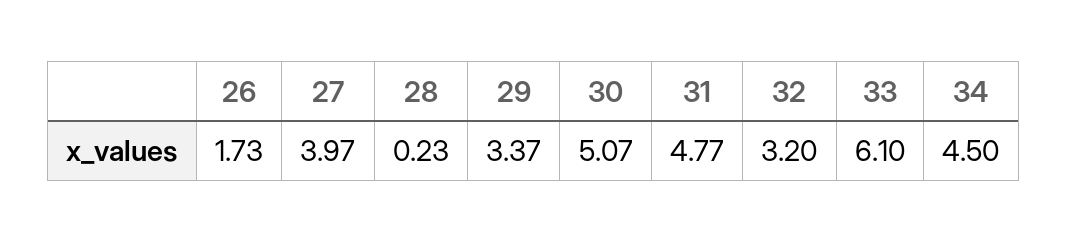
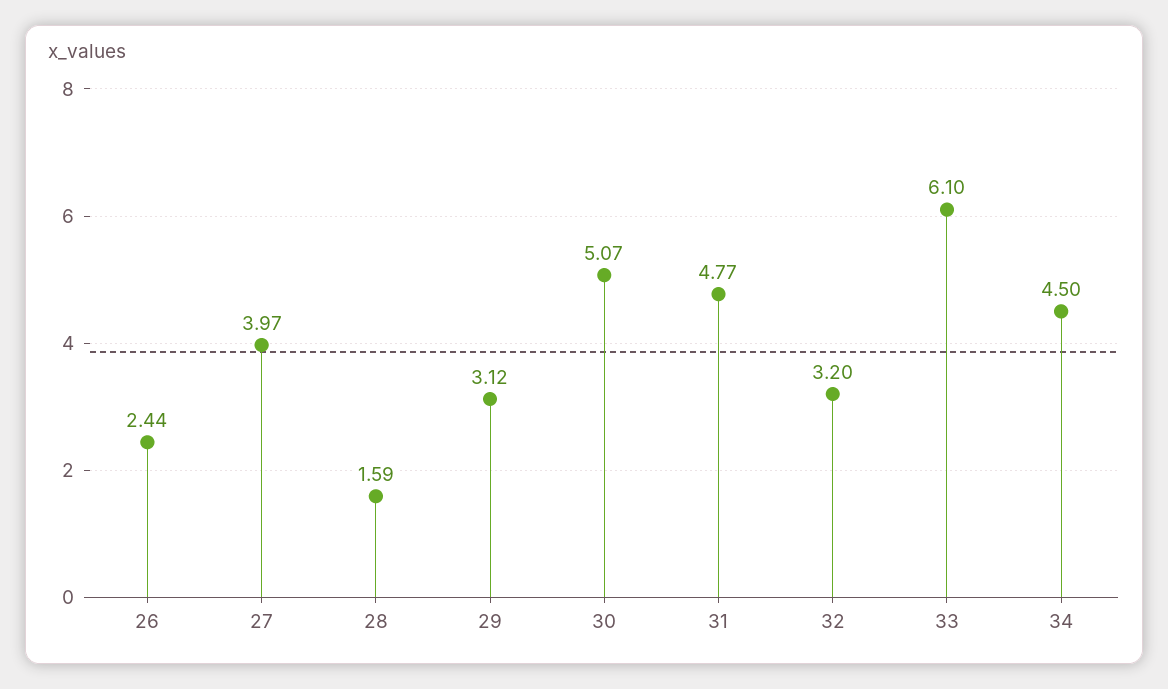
26: 1.73 -> 2.44
28: 0.23 -> 1.59
29: 3.37 -> 3.12

